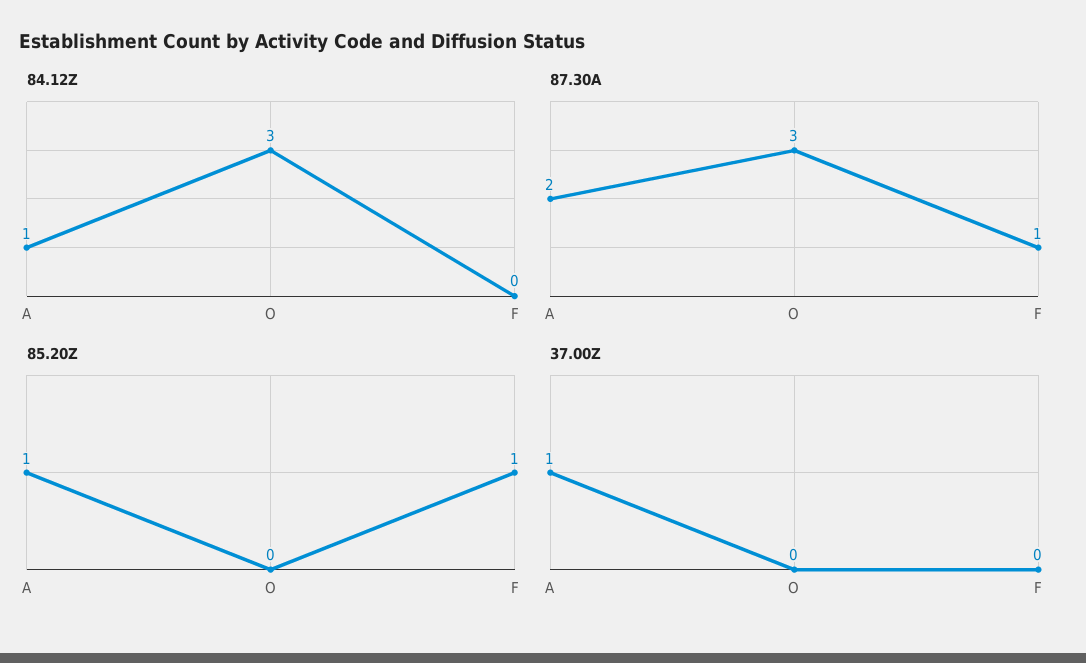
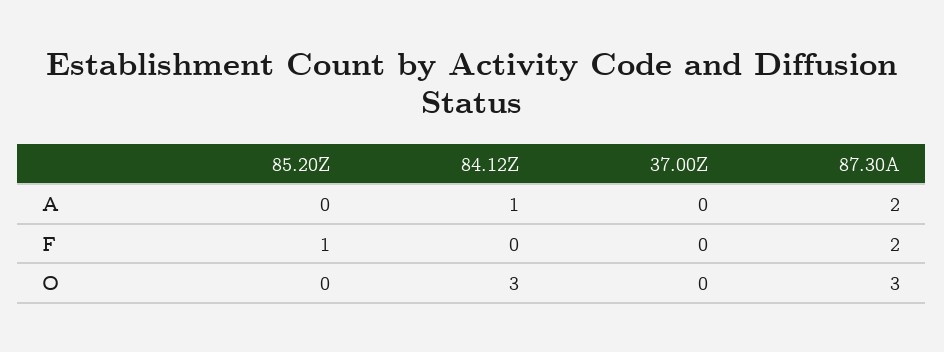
87.30A, F: 1 -> 2
85.20Z, A: 1 -> 0
37.00Z, A: 1 -> 0

